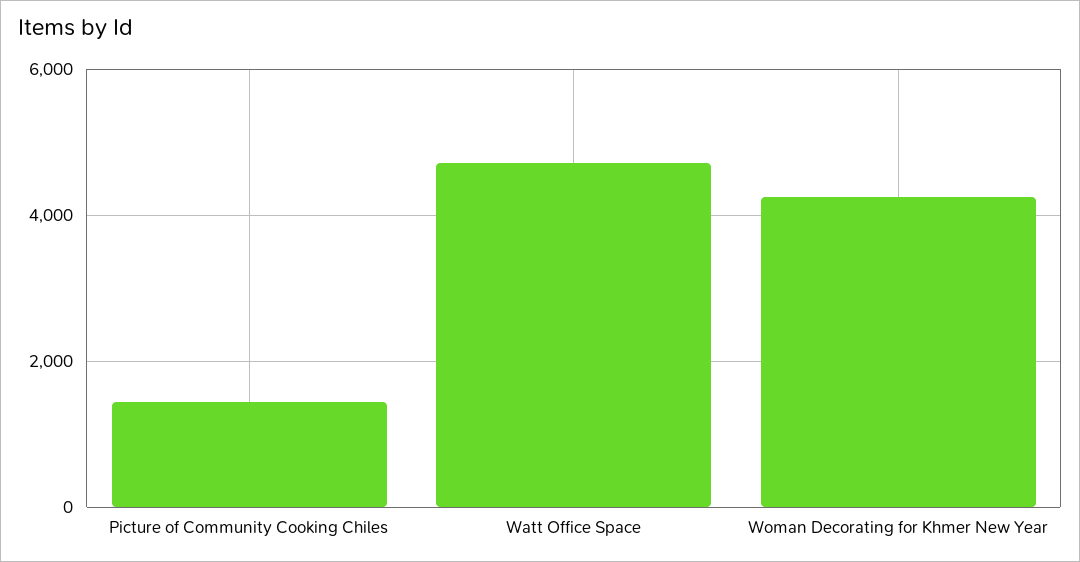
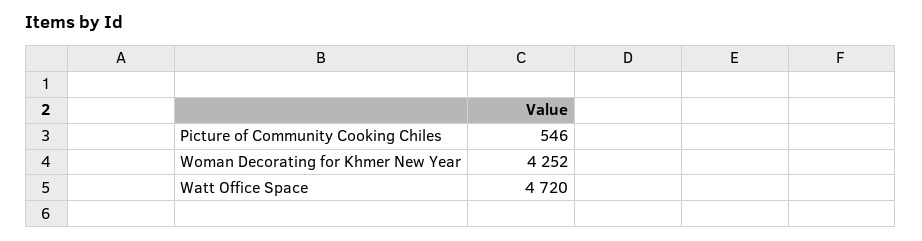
Picture of Community Cooking Chiles: 1400 -> 546

